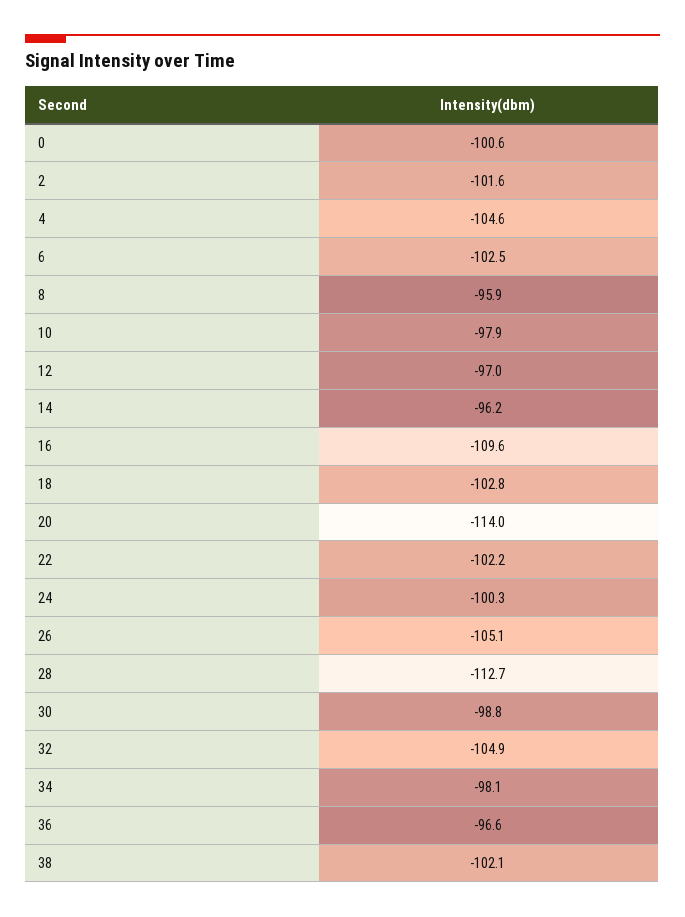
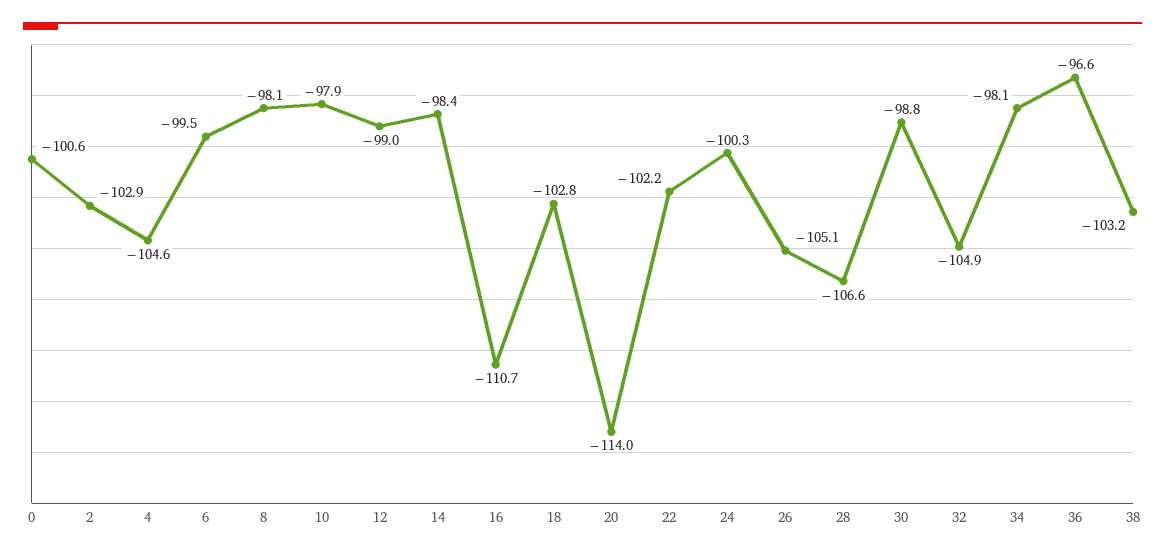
2: -101.6 -> -102.9
6: -102.5 -> -99.5
8: -95.9 -> -98.1
12: -97 -> -99
14: -96.2 -> -98.4
16: -109.6 -> -110.7
28: -112.7 -> -106.6
38: -102.1 -> -103.2

